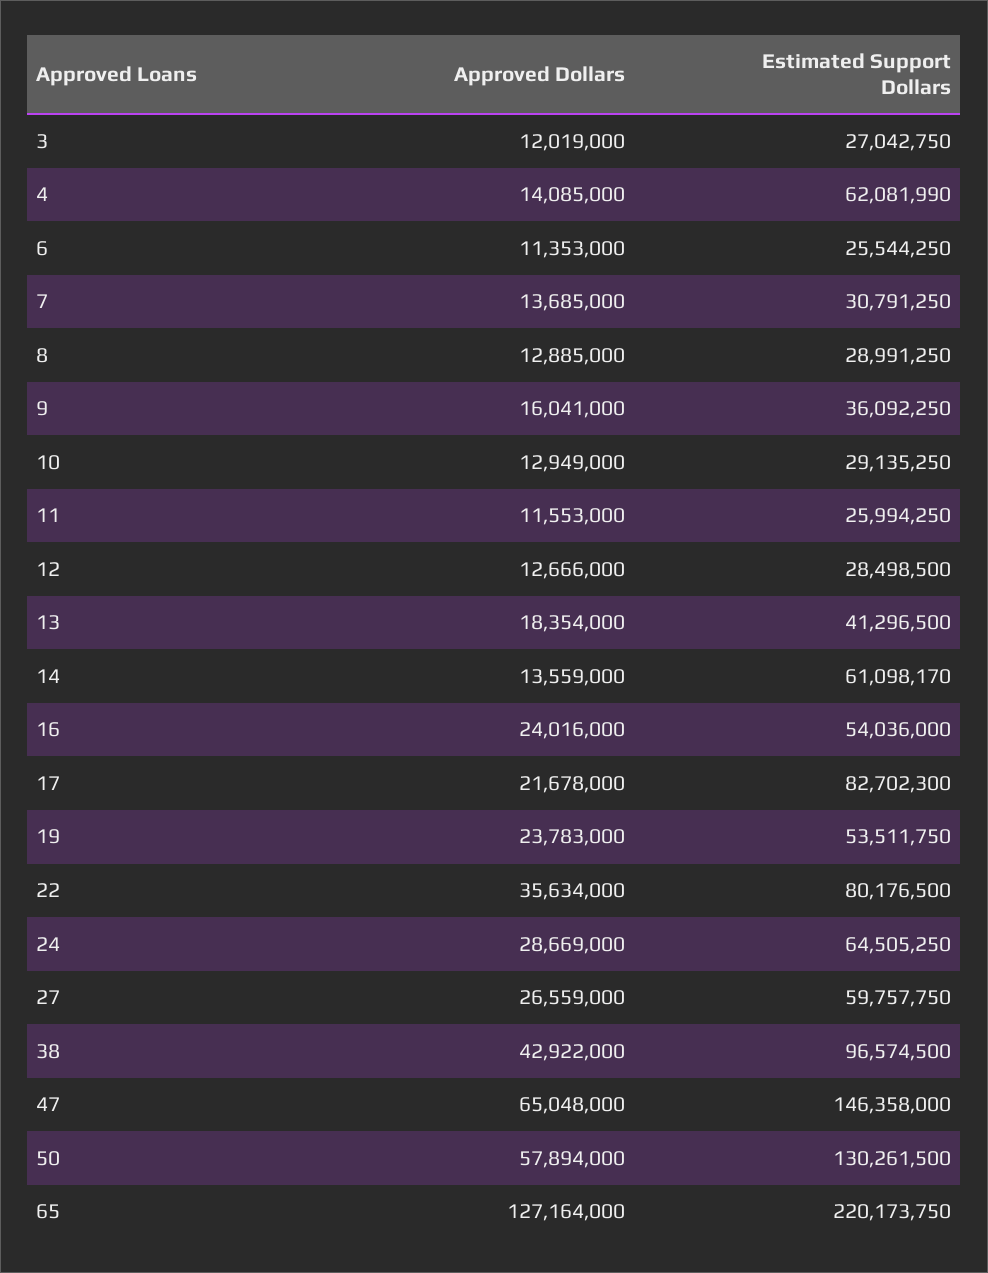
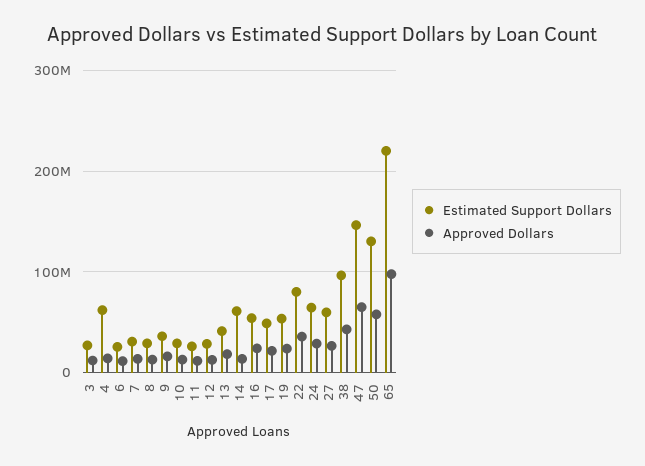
Estimated Support Dollars, 17: 82702300 -> 50000000
Approved Dollars, 65: 127164000 -> 100000000

